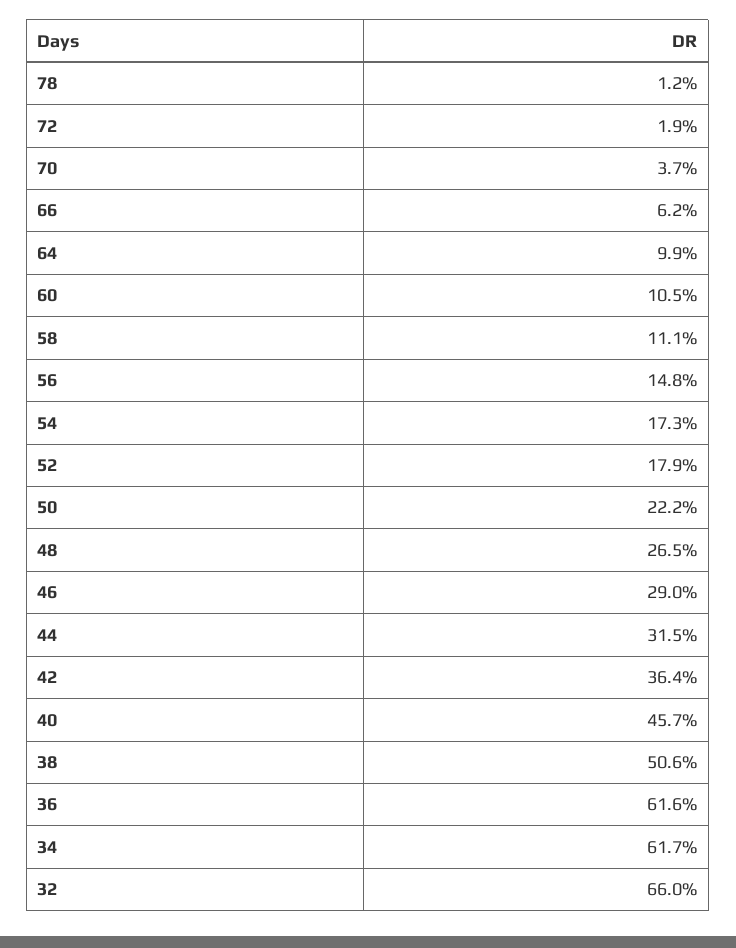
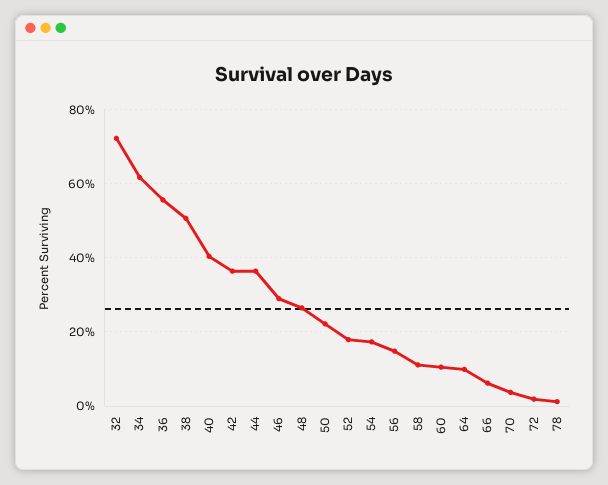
44: 31.5 -> 36
40: 45.7 -> 40
36: 61.6 -> 56
32: 66 -> 72

